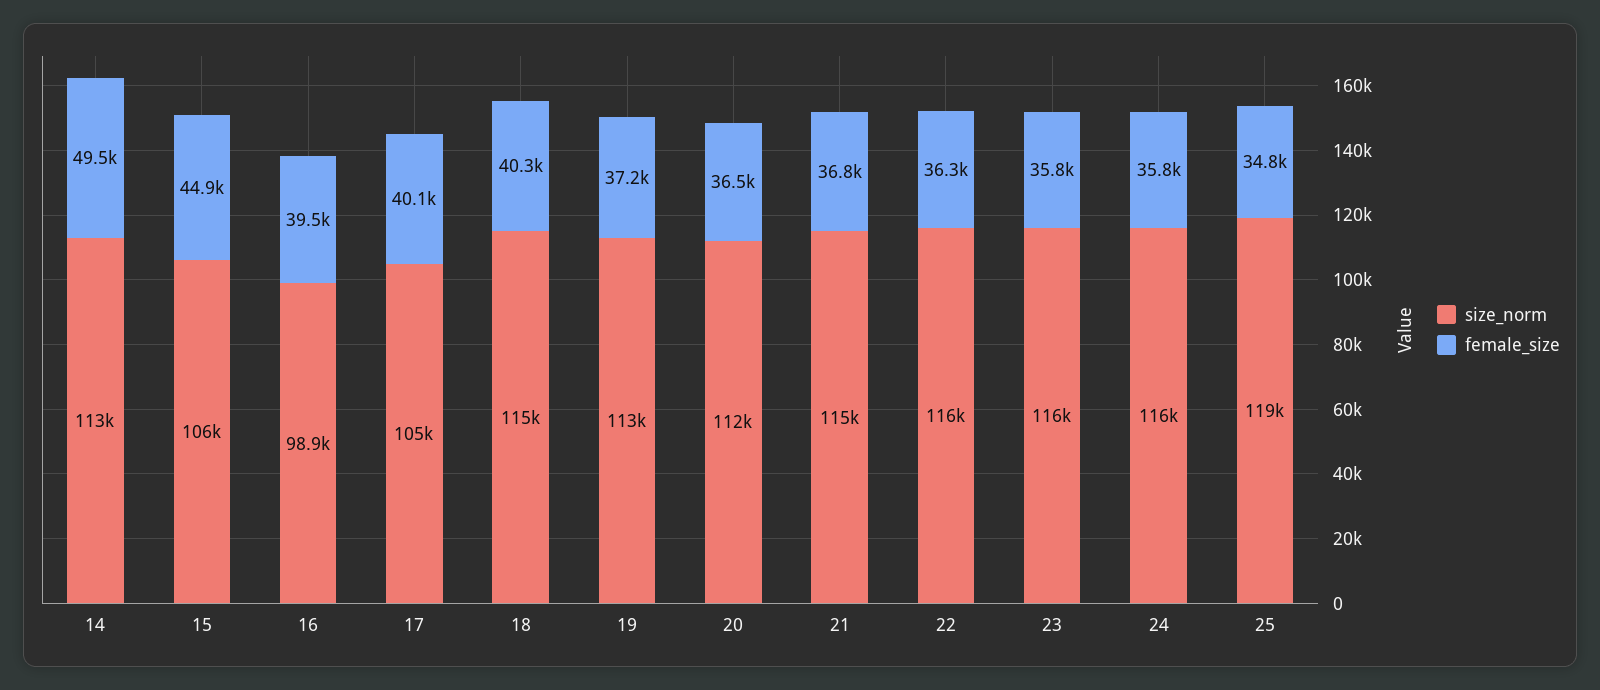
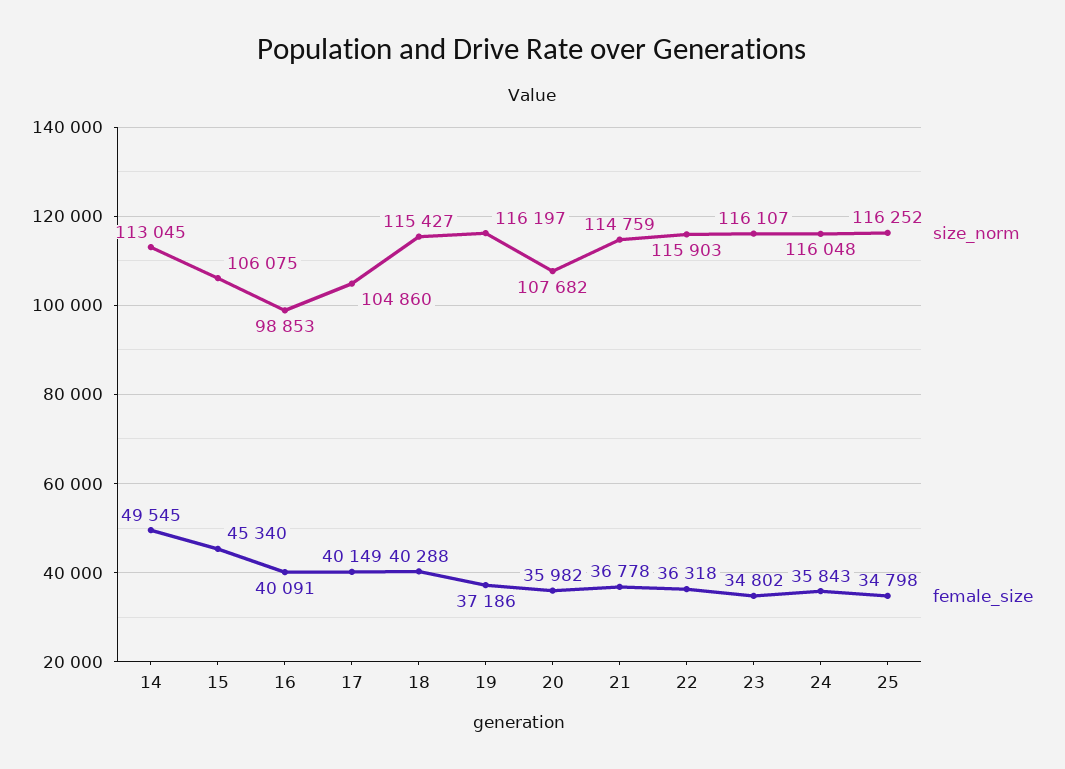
female_size, 15: 44900 -> 45340
female_size, 16: 39500 -> 40091
size_norm, 19: 113000 -> 116197
size_norm, 20: 112000 -> 107682
female_size, 20: 36500 -> 35982
female_size, 23: 35800 -> 34802
size_norm, 25: 119000 -> 116252

